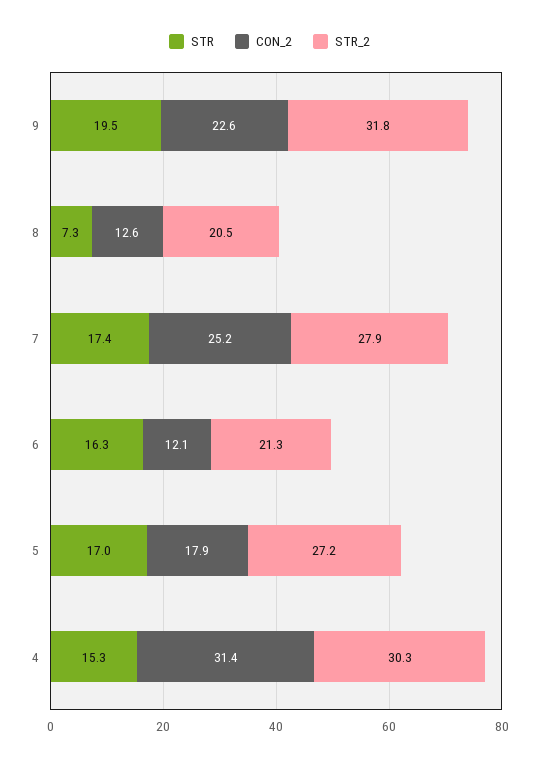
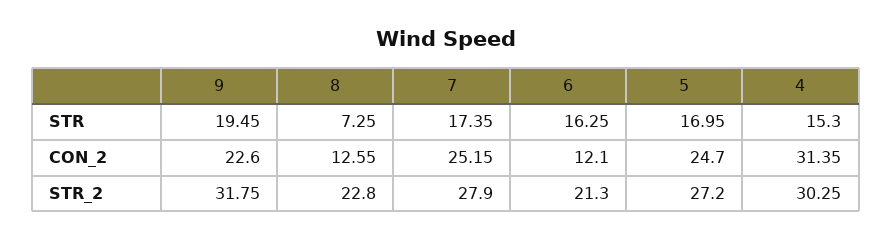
STR_2, 8: 20.5 -> 22.8
CON_2, 5: 17.9 -> 24.7

